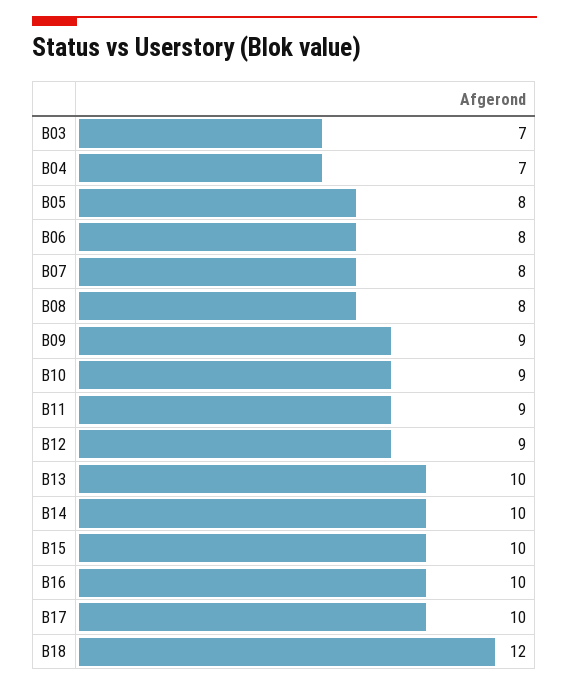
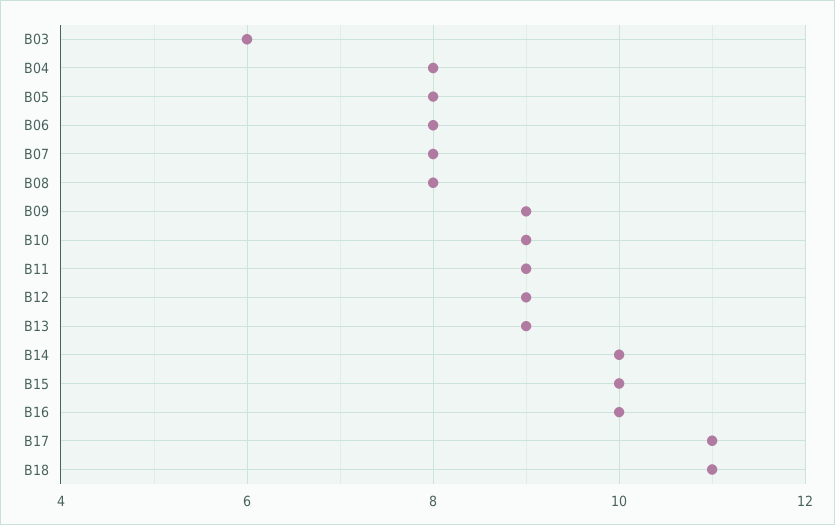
B03: 7 -> 6
B04: 7 -> 8
B13: 10 -> 9
B17: 10 -> 11
B18: 12 -> 11

